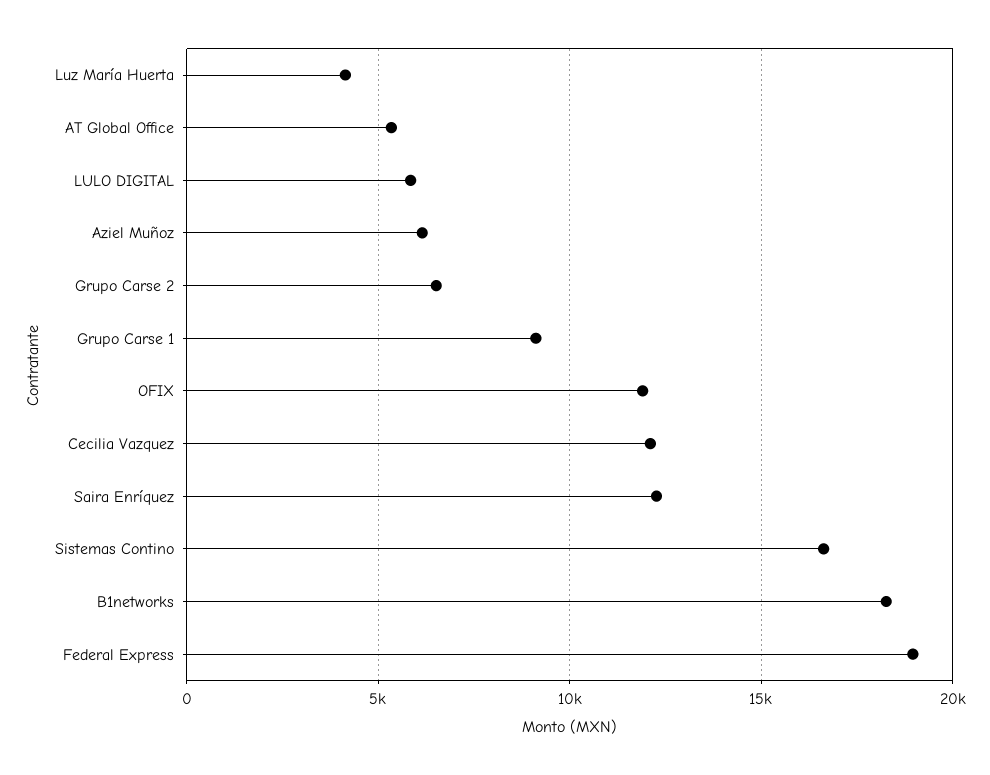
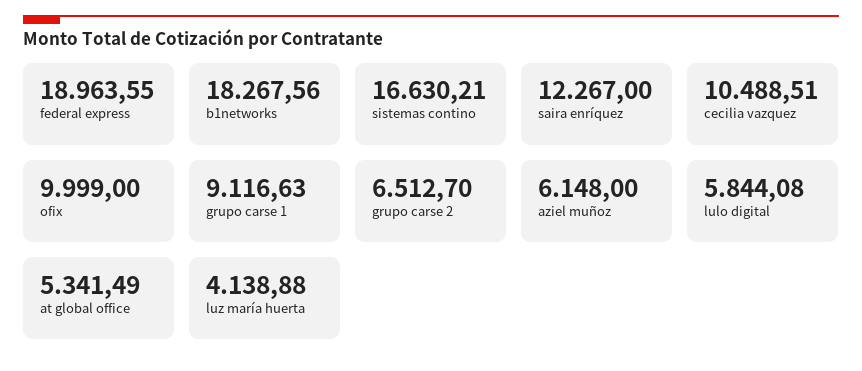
OFIX: 12000 -> 9999
Cecilia Vazquez: 12000 -> 10488.51

